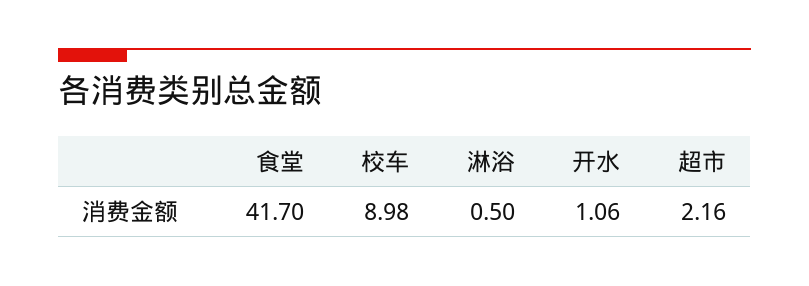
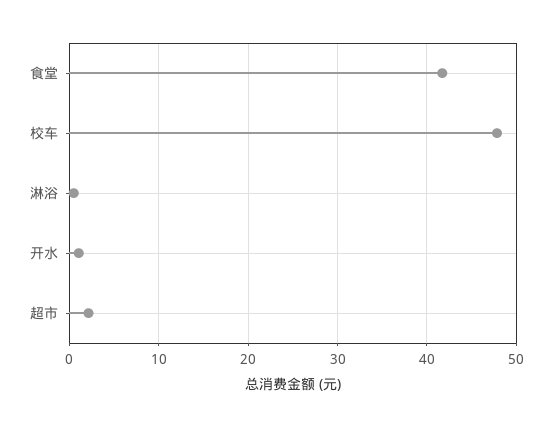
校车: 8.98 -> 48

